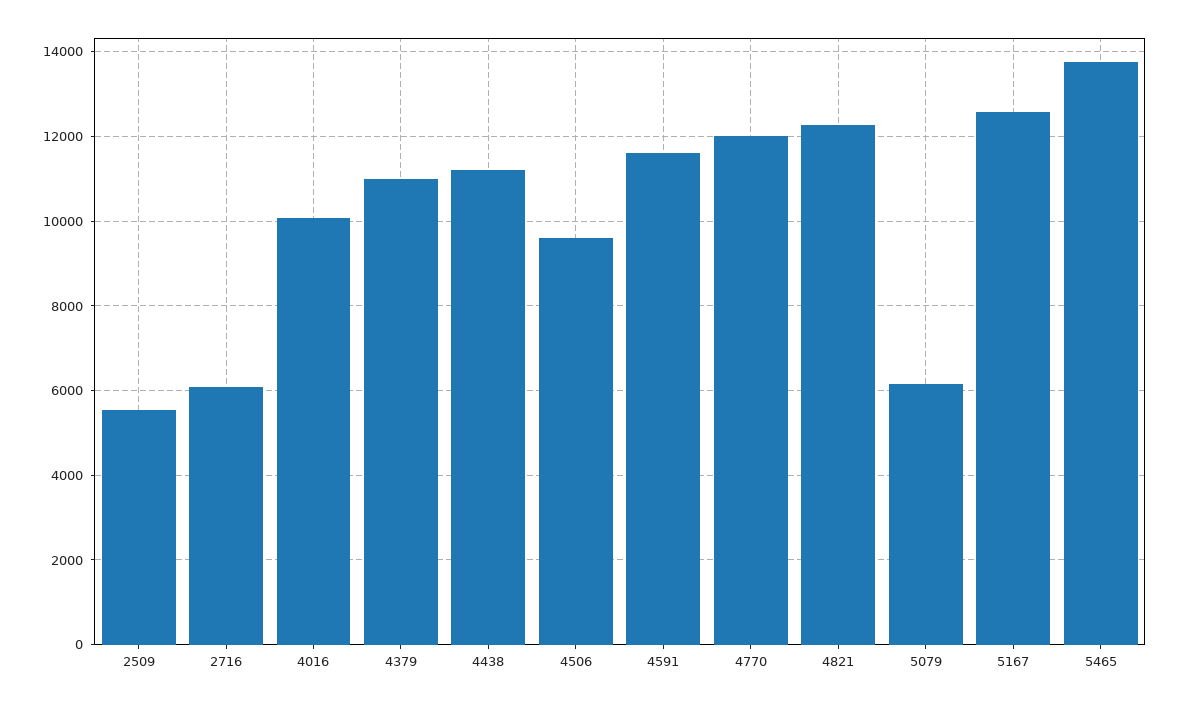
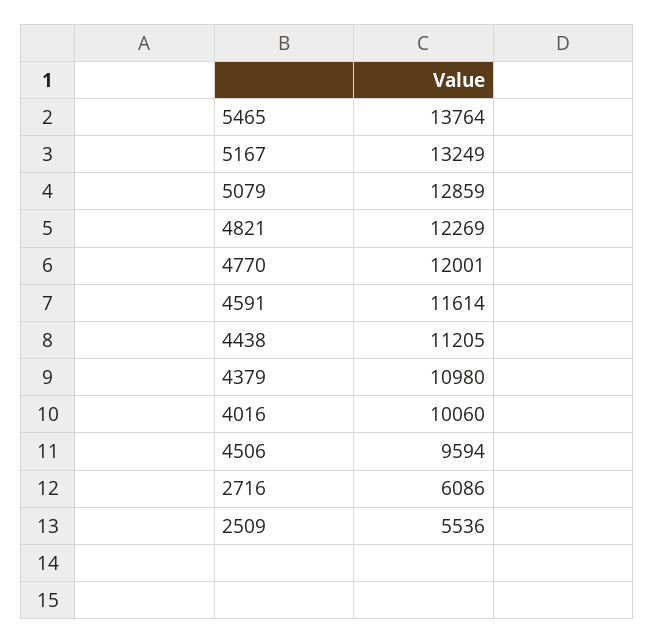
5079: 6200 -> 12859
5167: 12600 -> 13249

